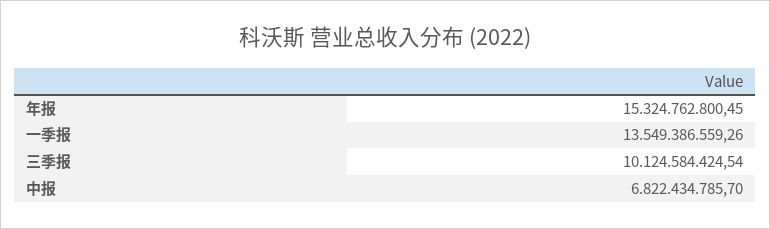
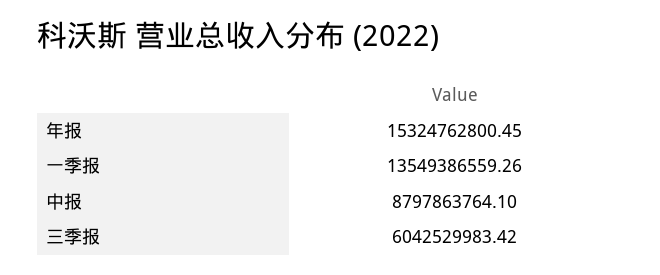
三季报: 10124584424.54 -> 6042529983.42
中报: 6822434785.7 -> 8797863764.1

